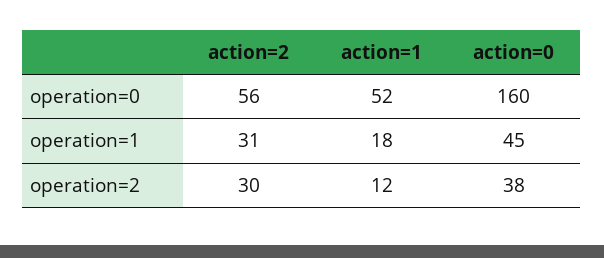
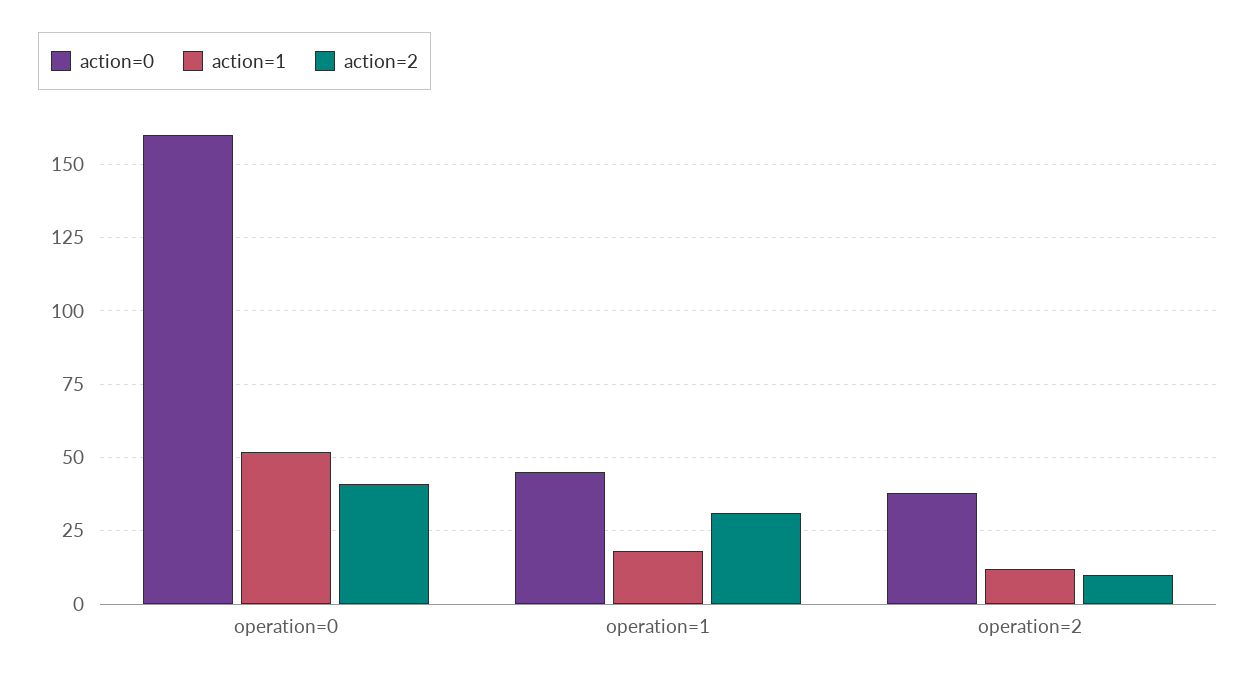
action=2, operation=0: 56 -> 40
action=2, operation=2: 30 -> 10

